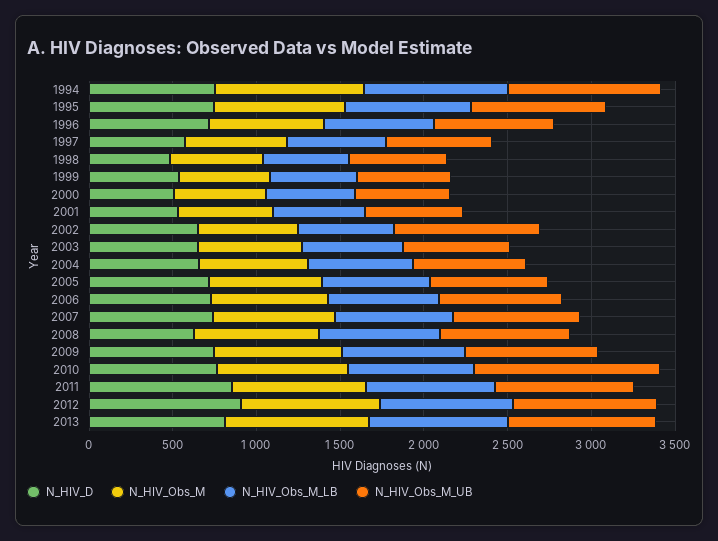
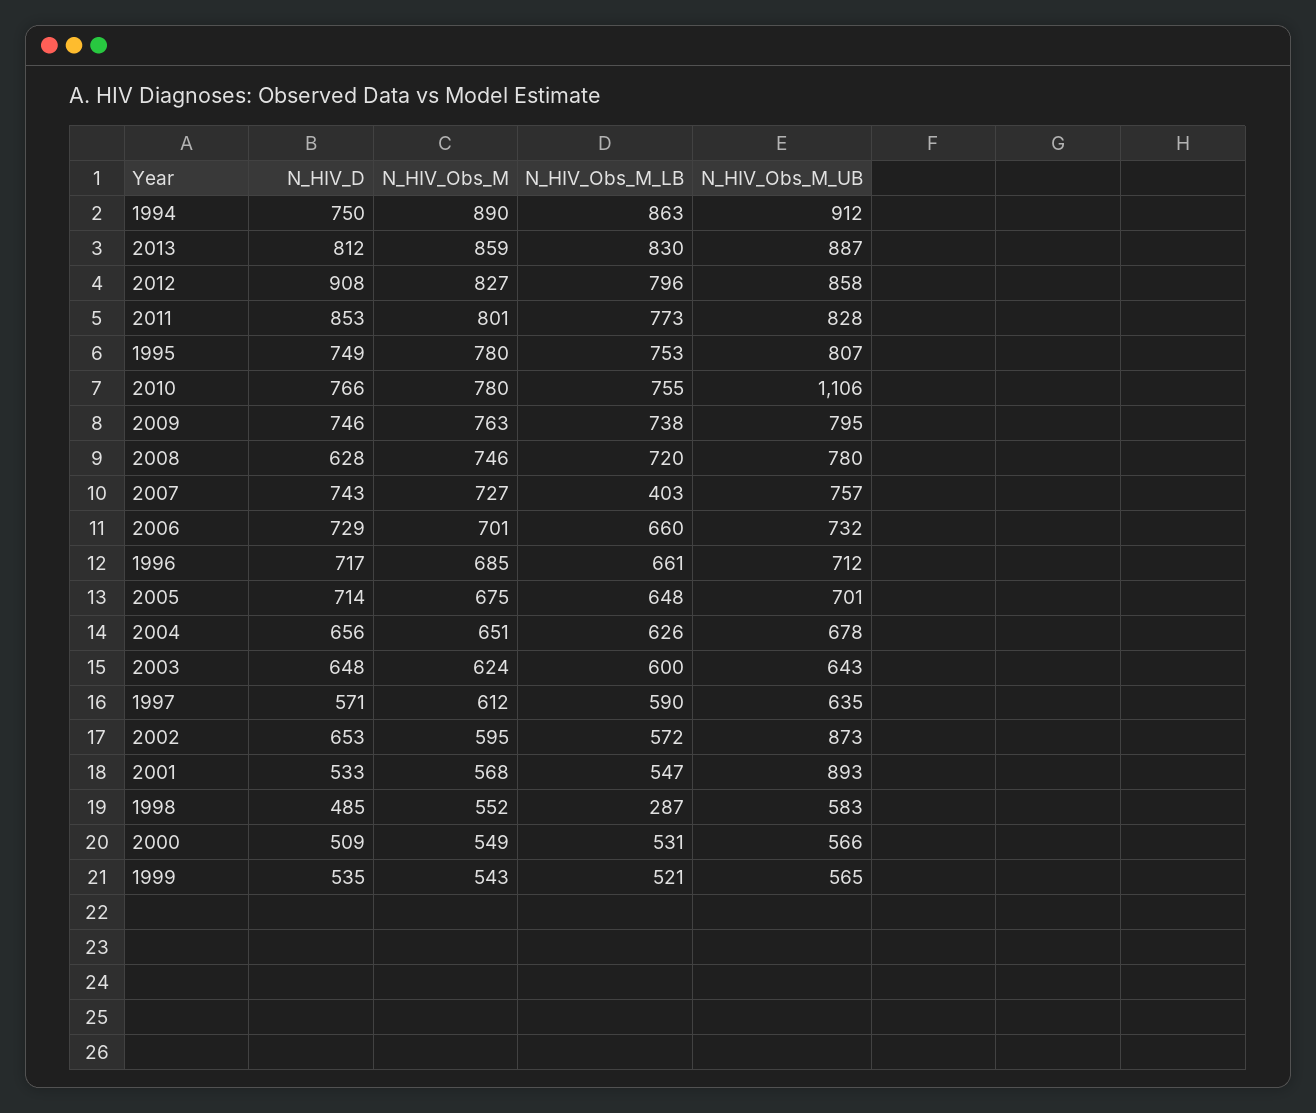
N_HIV_Obs_M_LB, 1998: 500 -> 287
N_HIV_Obs_M_UB, 2001: 600 -> 893
N_HIV_Obs_M_LB, 2007: 700 -> 403

